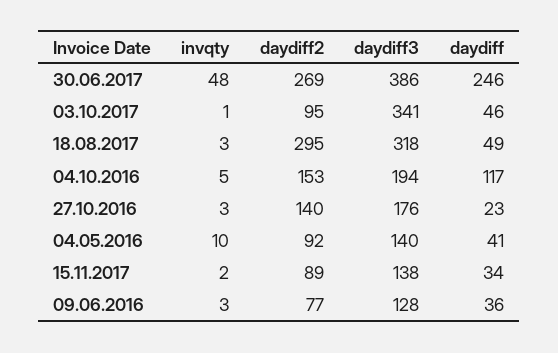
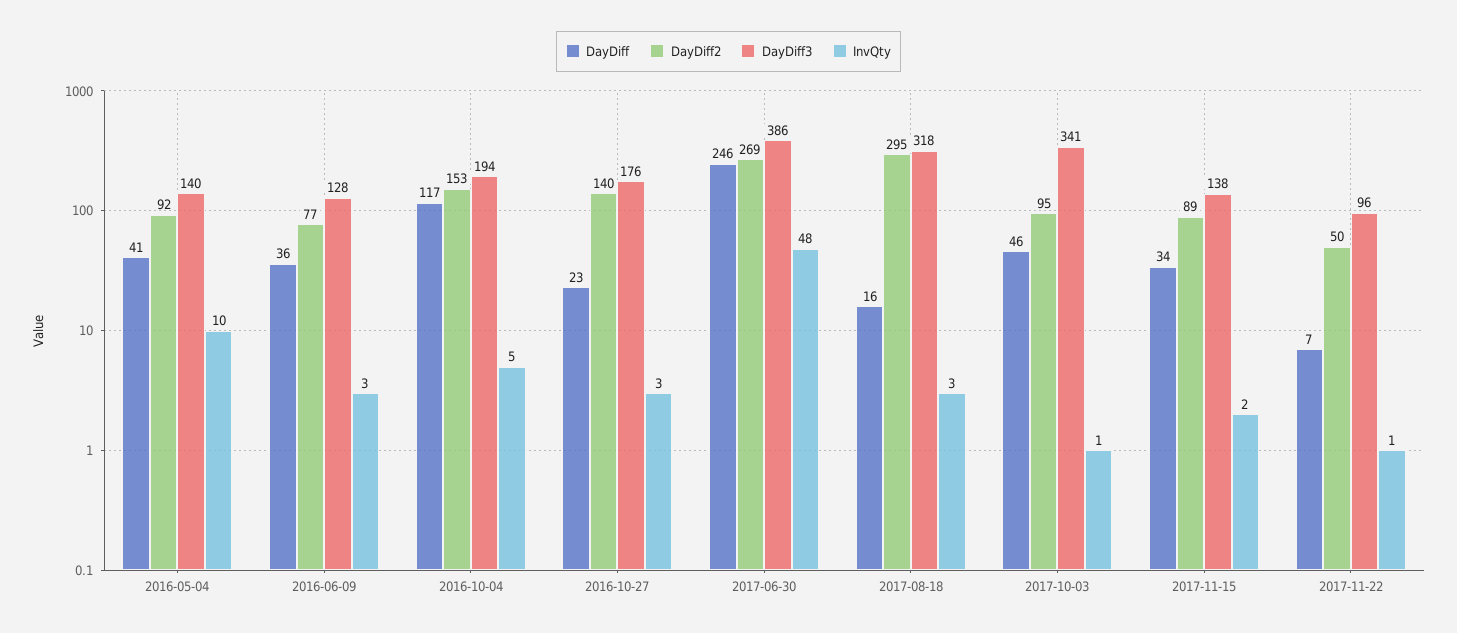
daydiff, 18.08.2017: 49 -> 16
daydiff, 2017-11-22: none -> 7
daydiff2, 2017-11-22: none -> 50
daydiff3, 2017-11-22: none -> 96
invqty, 2017-11-22: none -> 1

